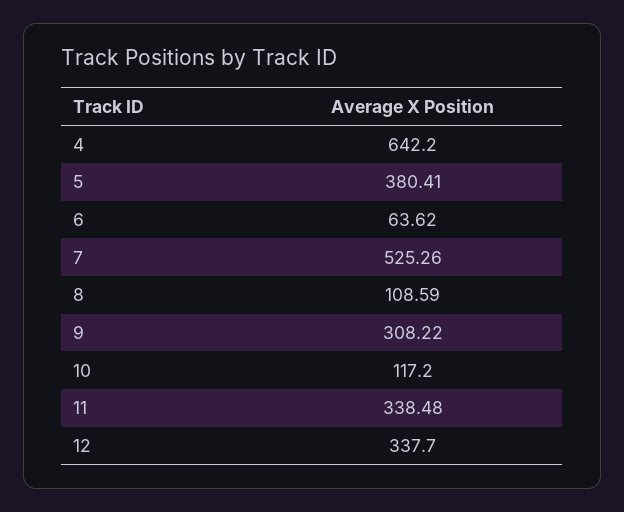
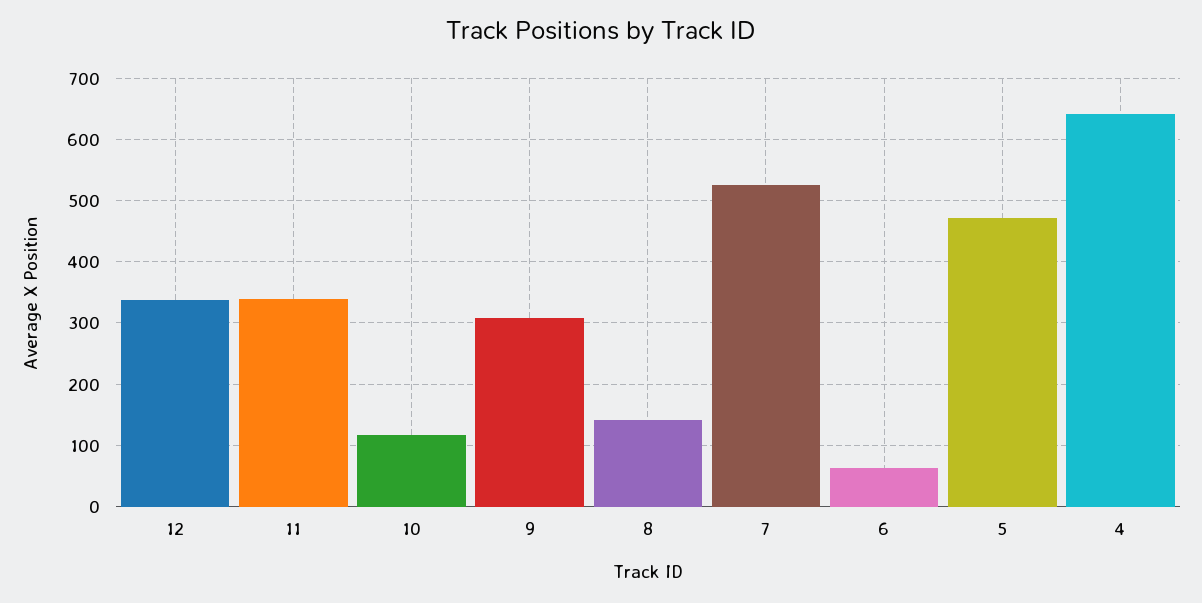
5: 380.41 -> 470
8: 108.59 -> 140

